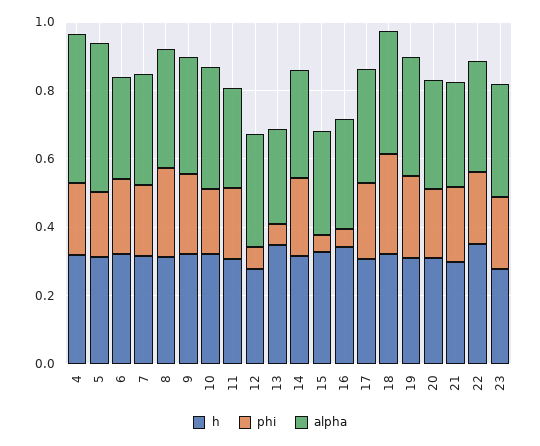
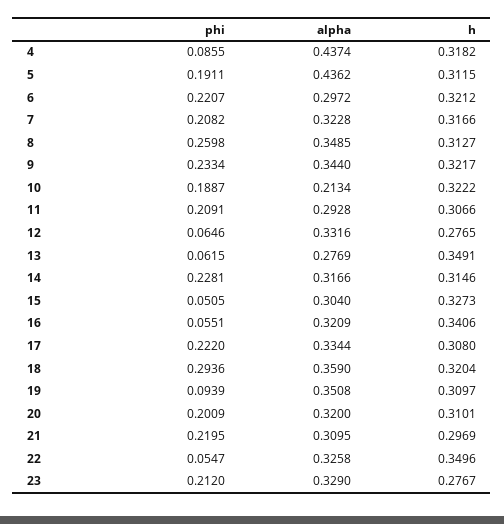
phi, 4: 0.2 -> 0.0855
alpha, 10: 0.35 -> 0.2134
phi, 19: 0.25 -> 0.0939
phi, 22: 0.2 -> 0.0547

